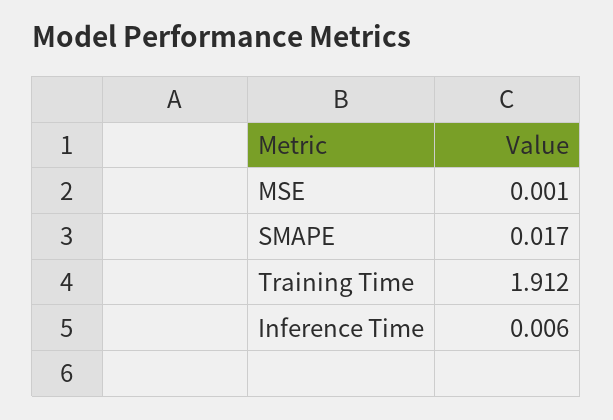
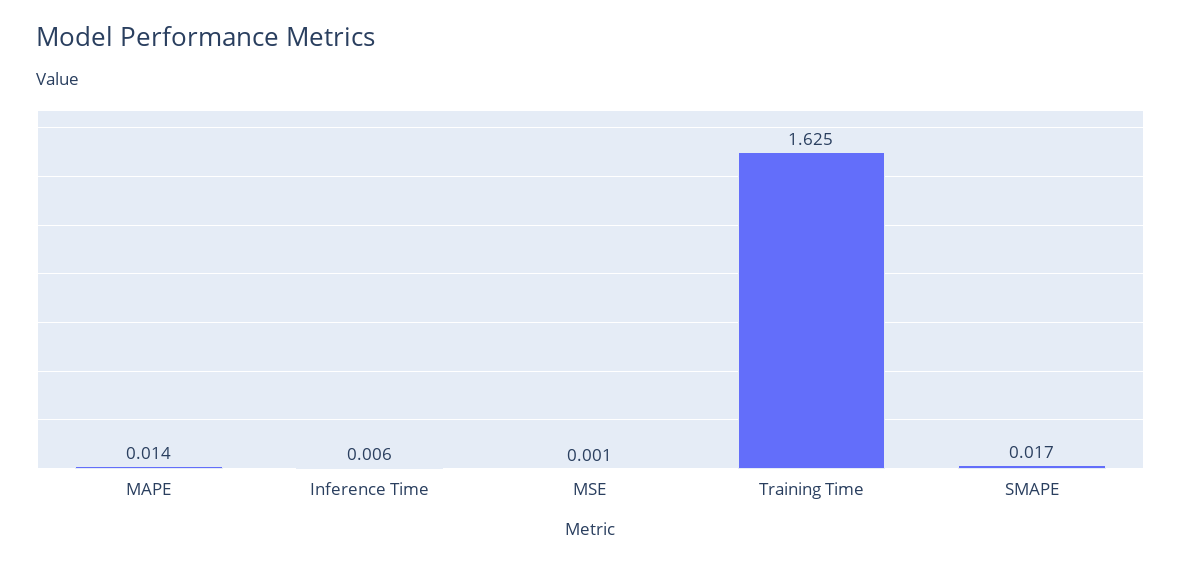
Training Time: 1.912 -> 1.625
MAPE: none -> 0.014

